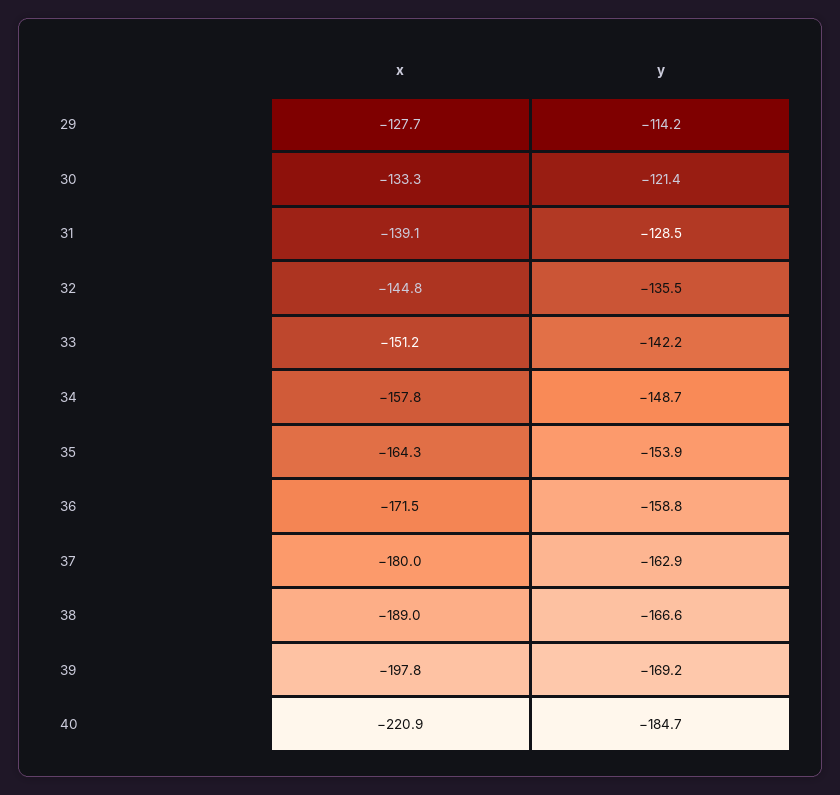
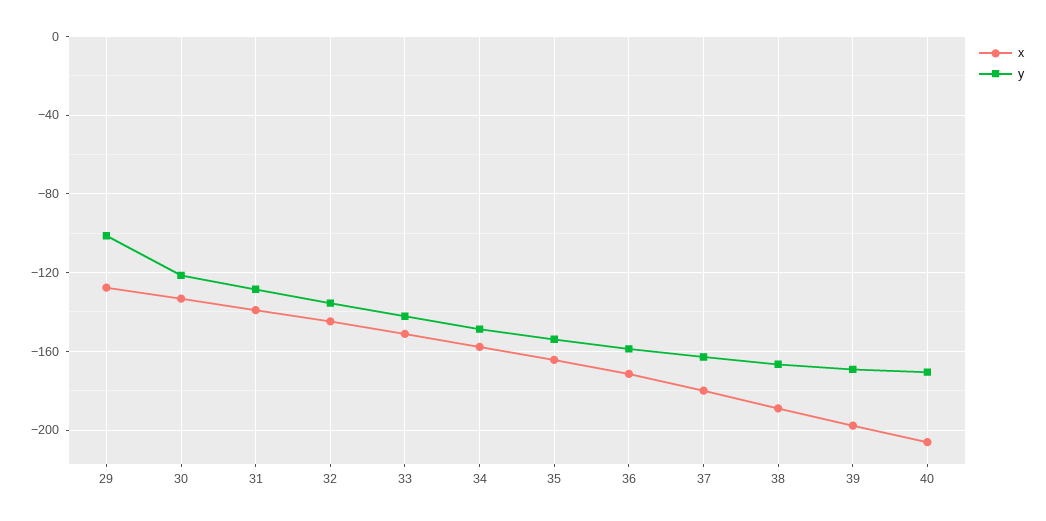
y, 29: -114.2 -> -100
x, 40: -220.9 -> -205
y, 40: -184.7 -> -170

